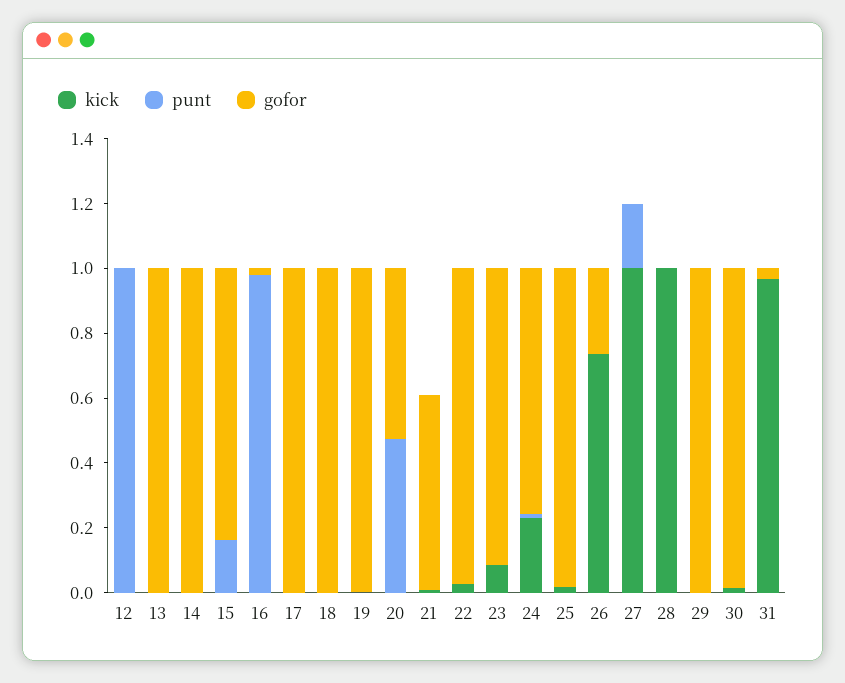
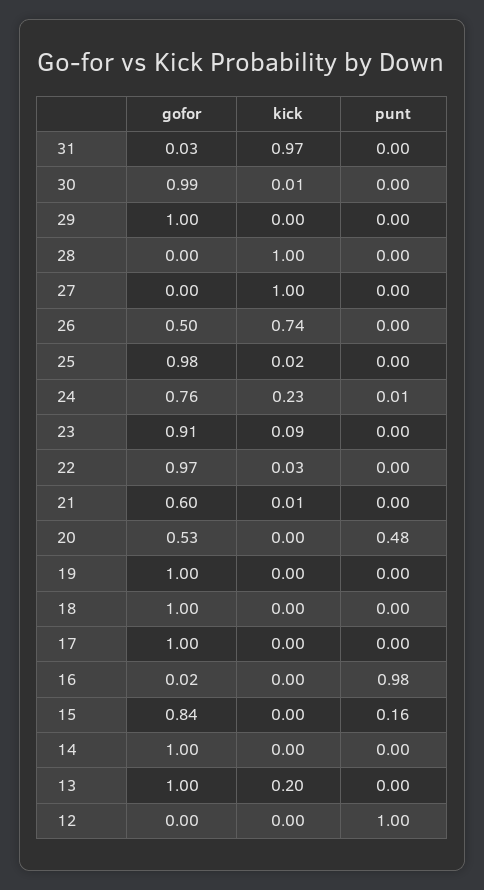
kick, 13: 0 -> 0.2
gofor, 26: 0.25 -> 0.5
punt, 27: 0.2 -> 0

